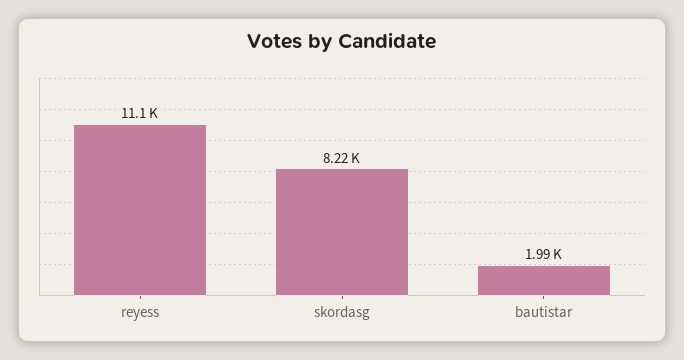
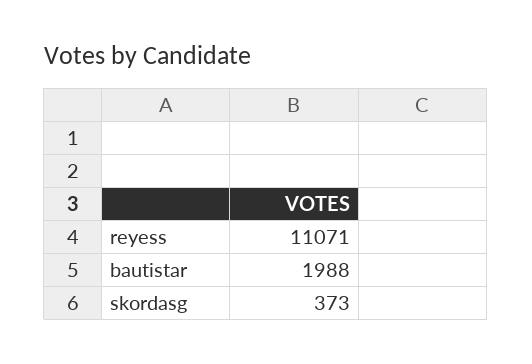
skordasg: 8220 -> 373

